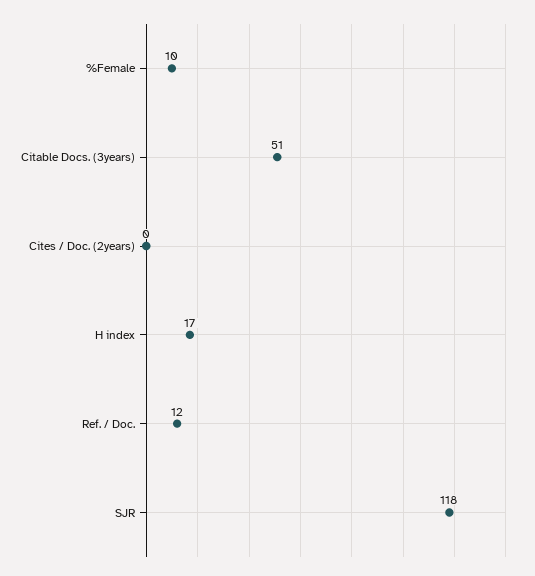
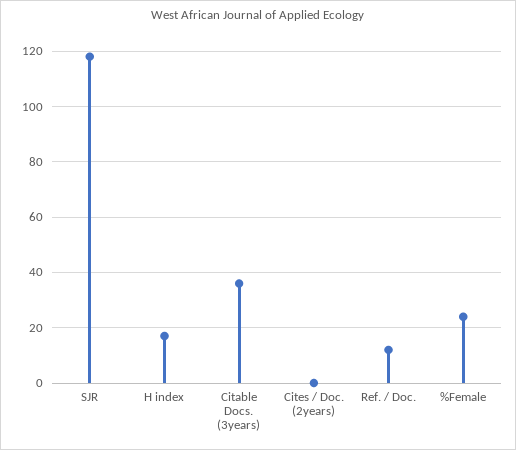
%Female: 10 -> 25
Citable Docs. (3years): 51 -> 35

